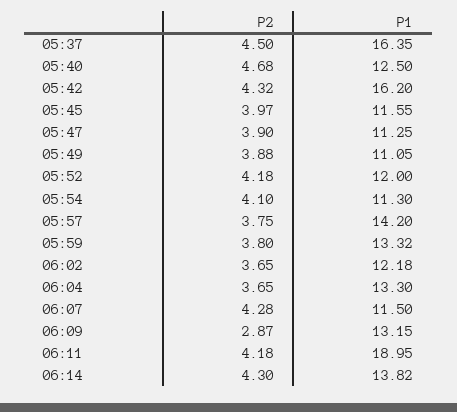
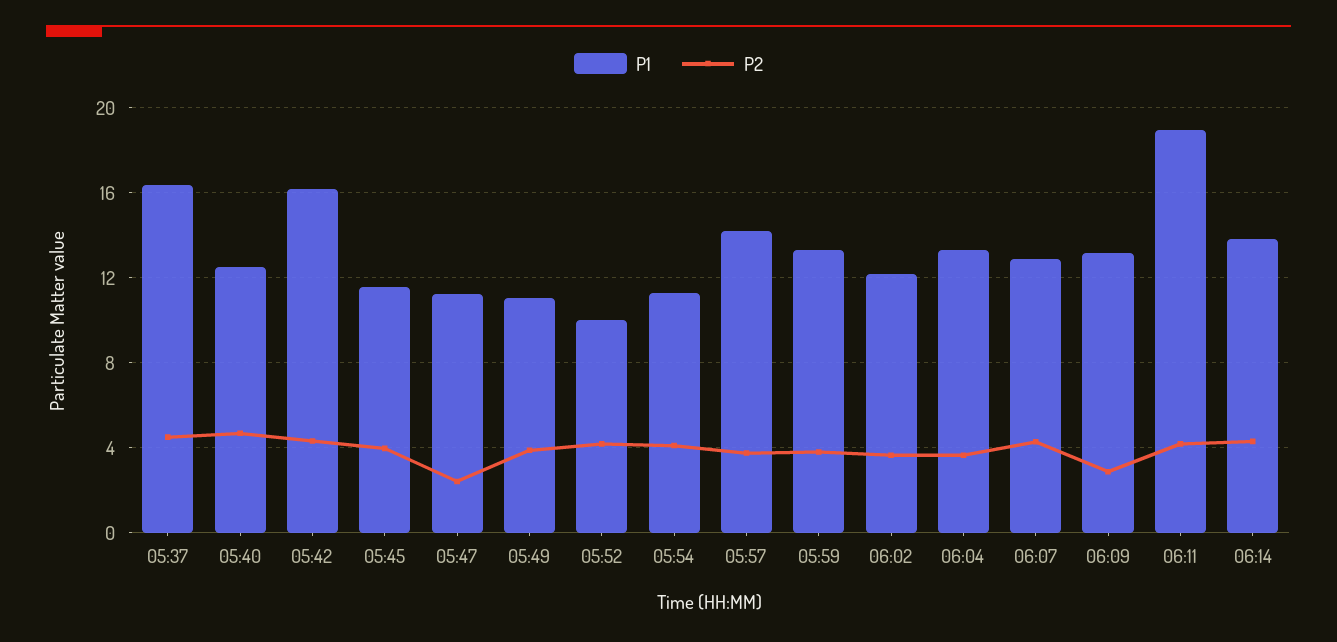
P2, 05:47: 3.9 -> 2.5
P1, 05:52: 12 -> 10
P1, 06:07: 11.5 -> 13

